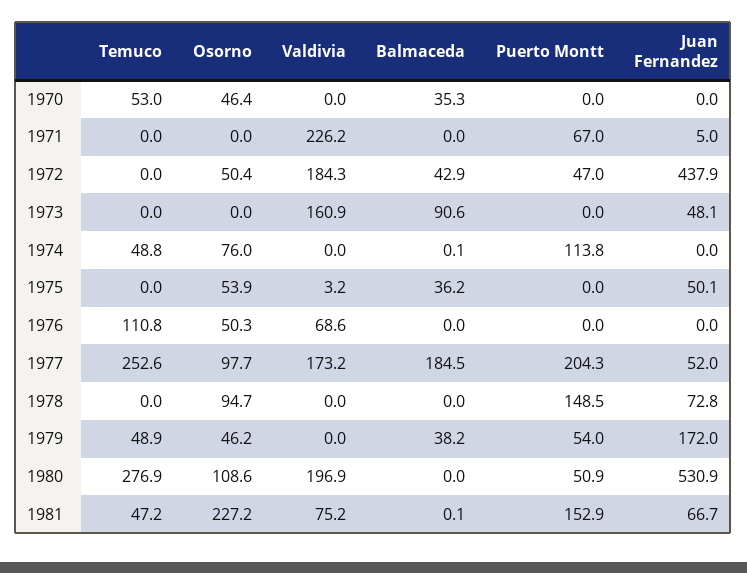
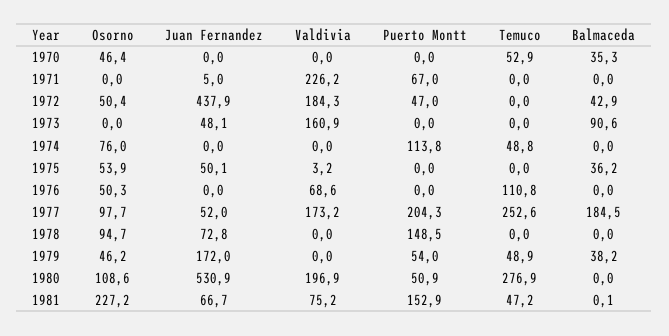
Temuco, 1970: 53 -> 52.9
Balmaceda, 1974: 0.1 -> 0

